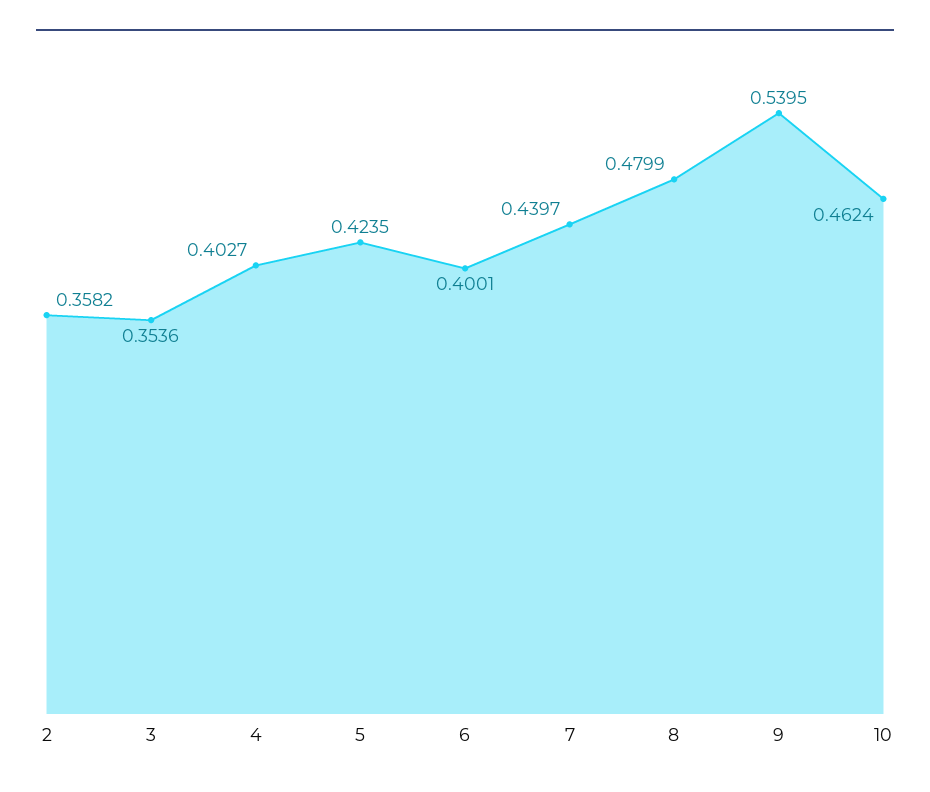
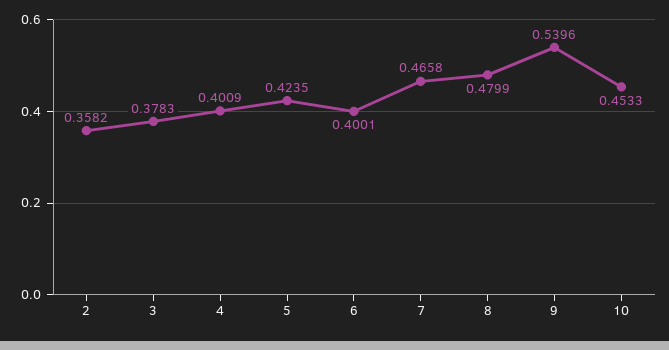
3: 0.3536 -> 0.3783
4: 0.4027 -> 0.4009
7: 0.4397 -> 0.4658
9: 0.5395 -> 0.5396
10: 0.4624 -> 0.4533

